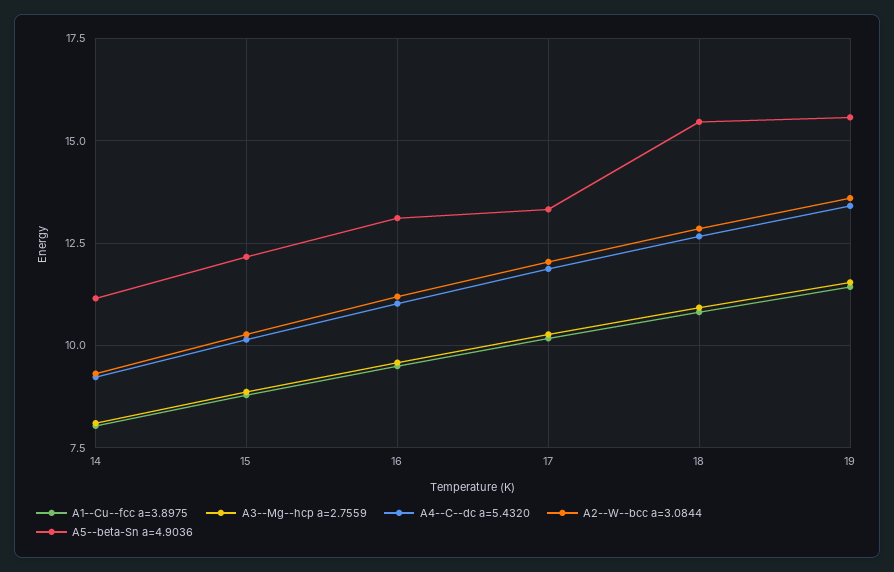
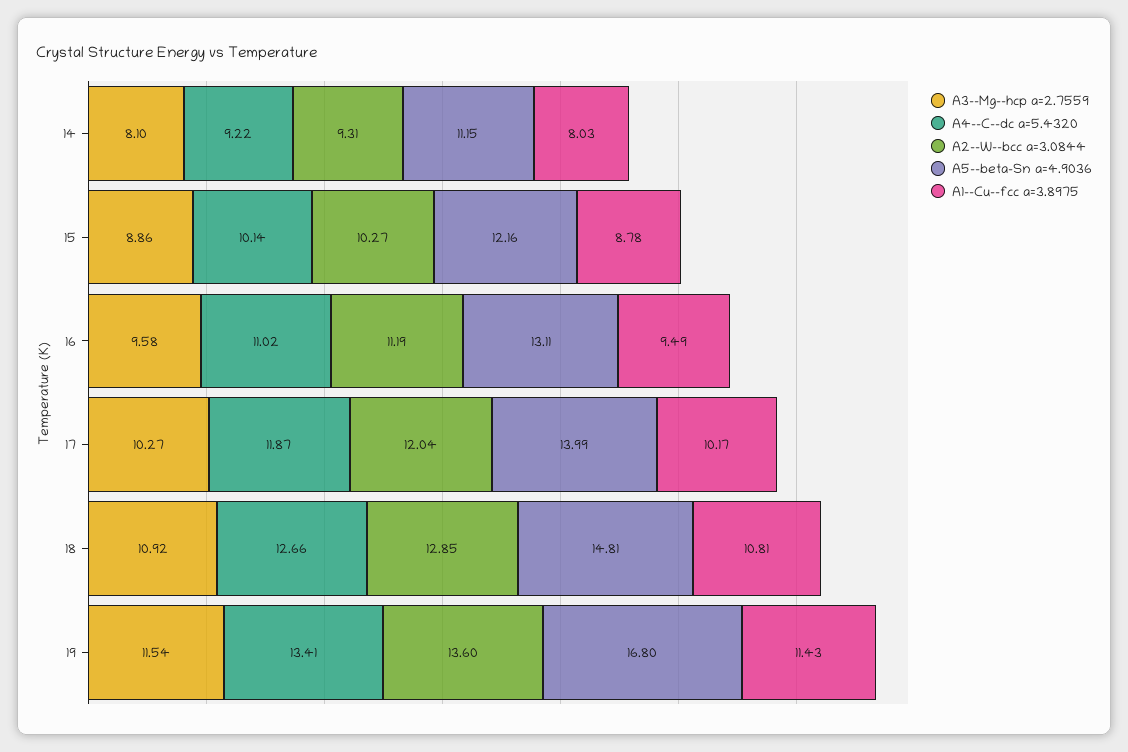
A5--beta-Sn a=4.9036, 17: 13.25 -> 13.99
A5--beta-Sn a=4.9036, 18: 15.5 -> 14.81
A5--beta-Sn a=4.9036, 19: 15.5 -> 16.8

